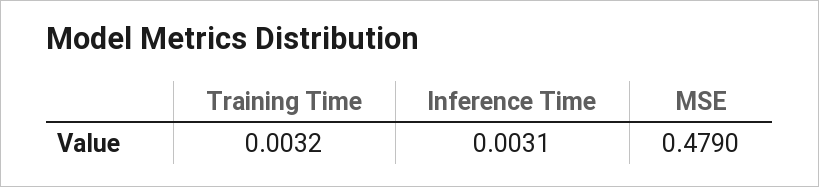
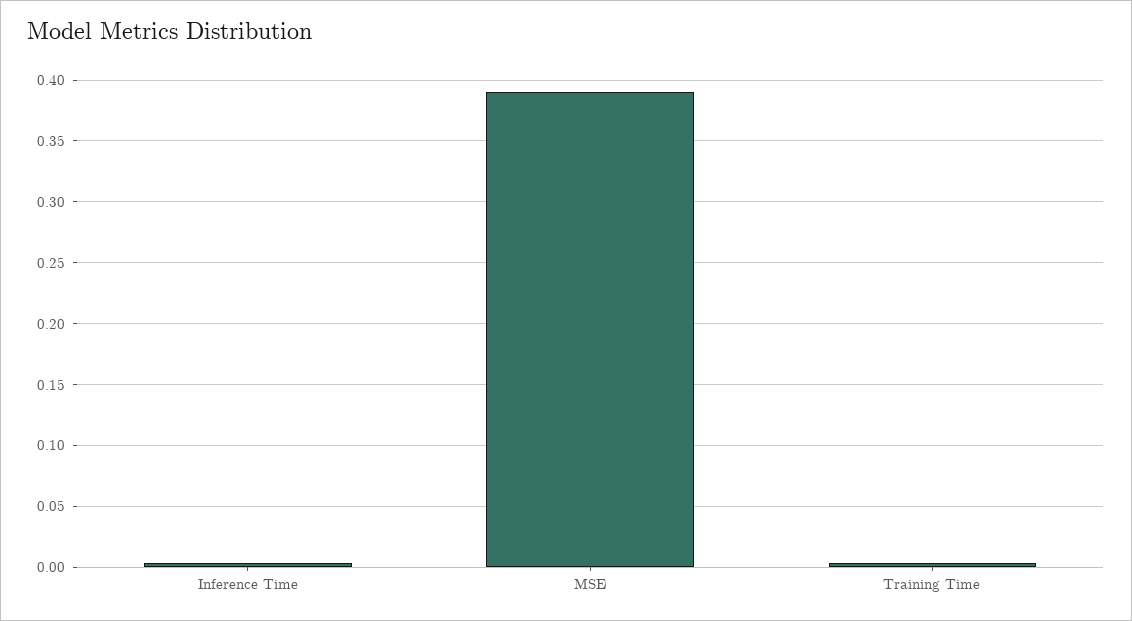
MSE: 0.479 -> 0.39

